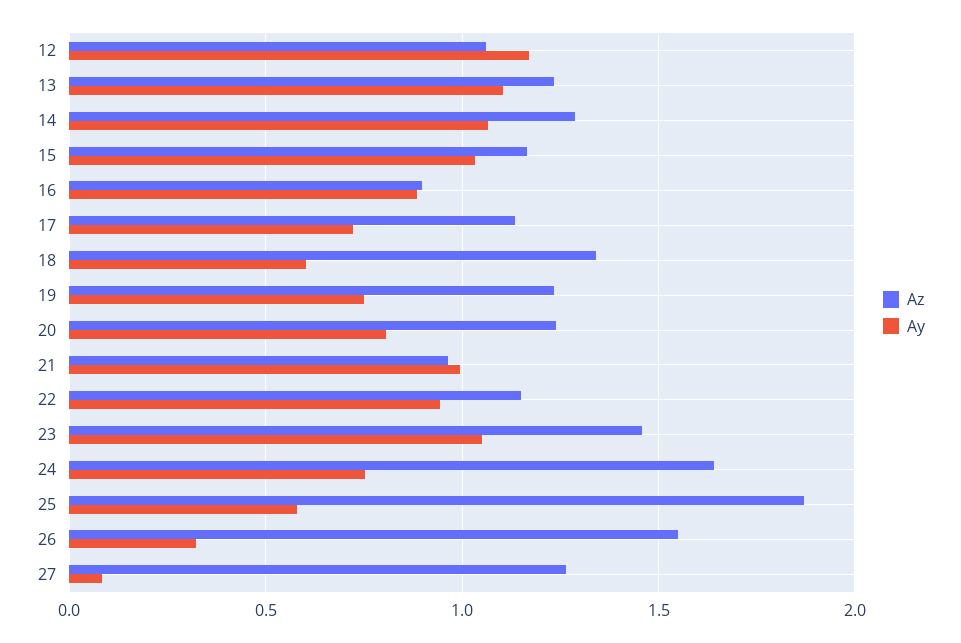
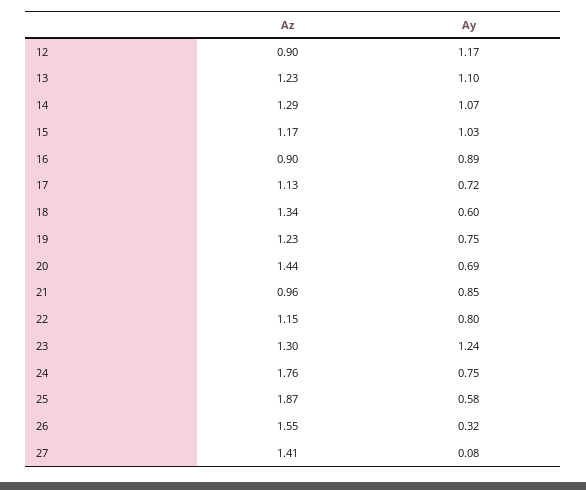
Az, 12: 1.05 -> 0.9
Az, 20: 1.25 -> 1.44
Ay, 20: 0.8 -> 0.69
Ay, 21: 1 -> 0.85
Ay, 22: 0.95 -> 0.8
Az, 23: 1.45 -> 1.3
Ay, 23: 1.05 -> 1.24
Az, 24: 1.65 -> 1.76
Az, 27: 1.25 -> 1.41

